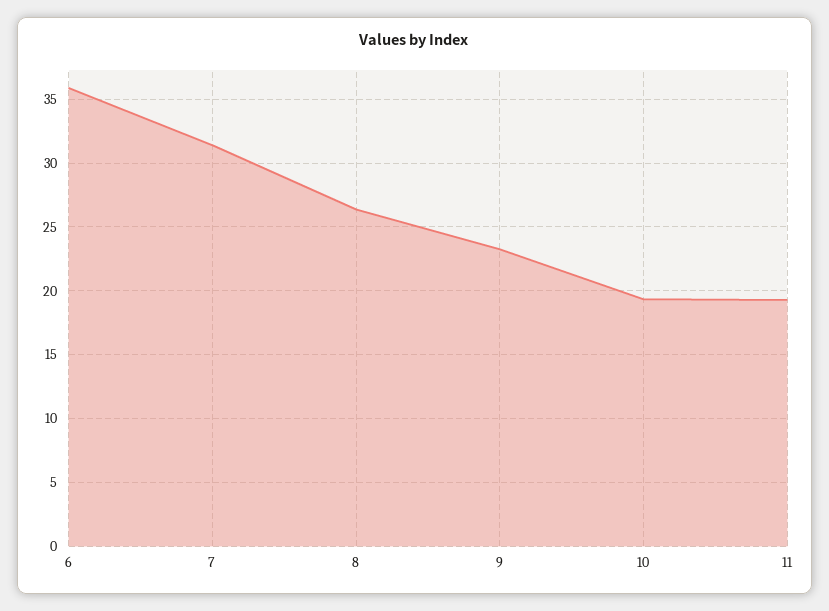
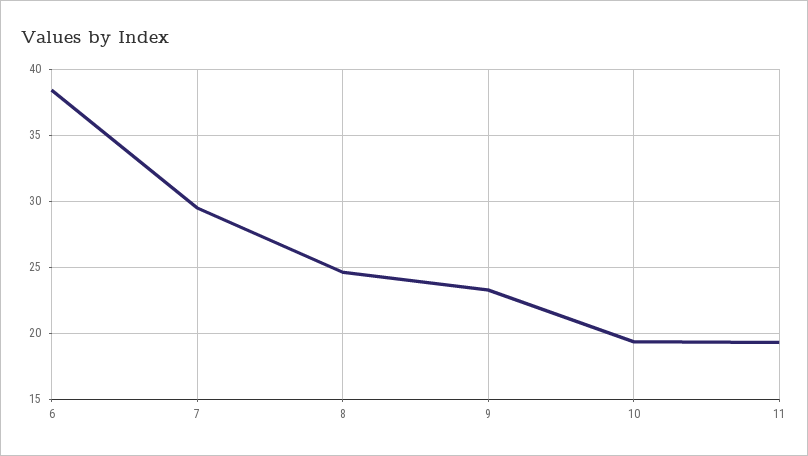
6: 36 -> 38.5
7: 31.5 -> 29.5
8: 26.5 -> 24.5

